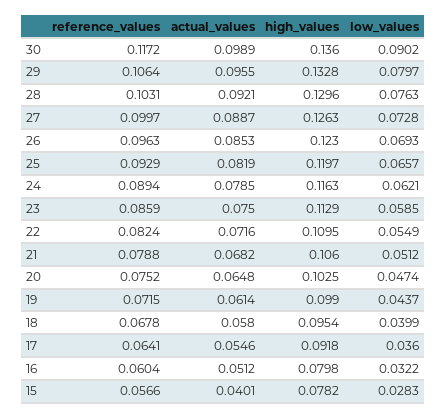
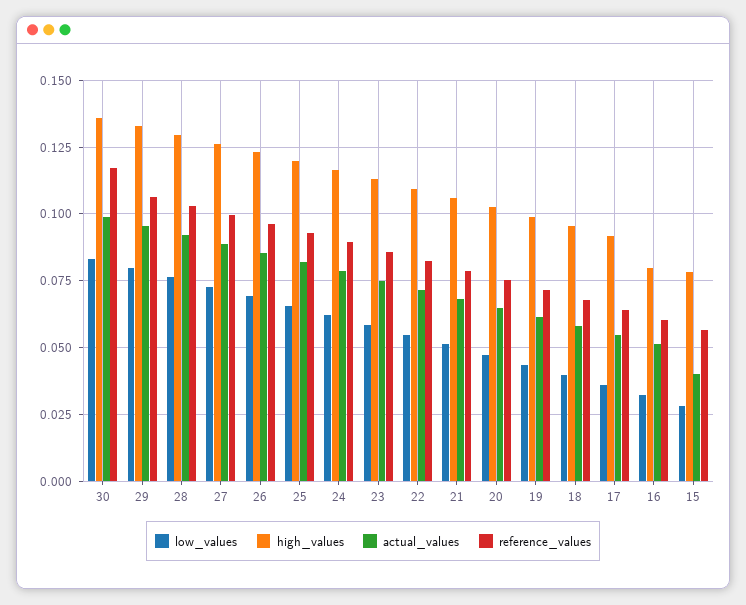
low_values, 30: 0.0902 -> 0.0825

